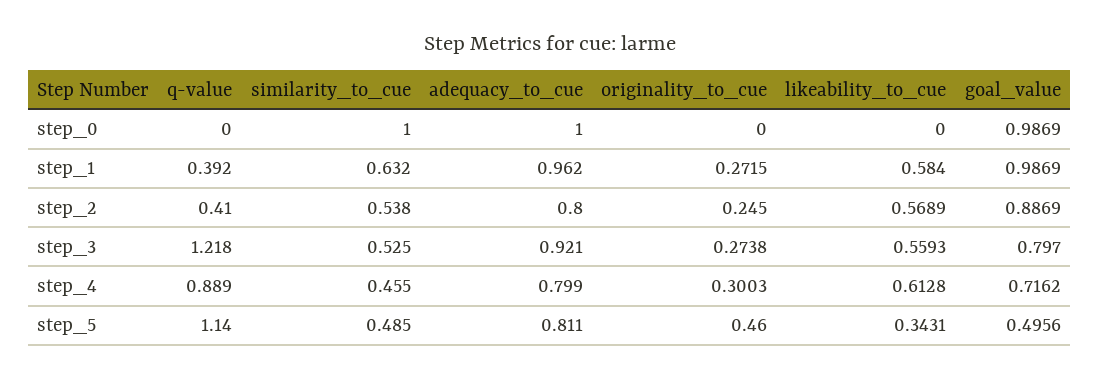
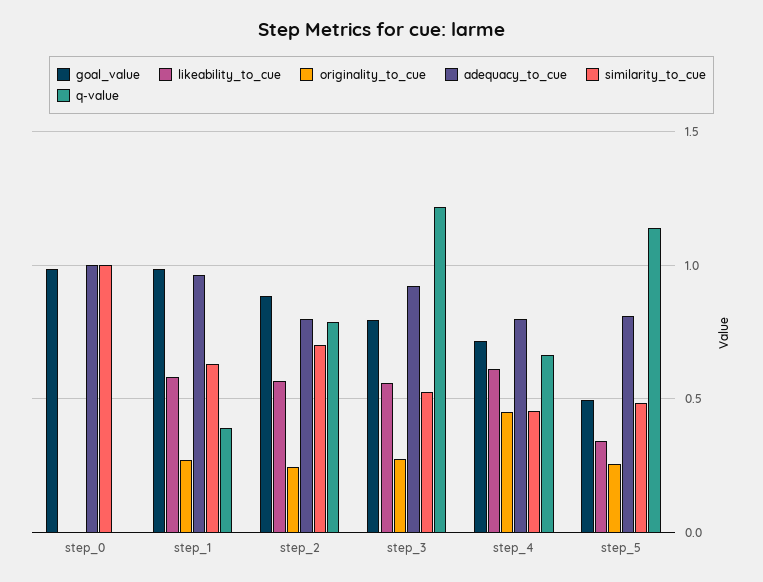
q-value, step_2: 0.41 -> 0.8
similarity_to_cue, step_2: 0.538 -> 0.7
q-value, step_4: 0.889 -> 0.65
originality_to_cue, step_4: 0.3003 -> 0.45
originality_to_cue, step_5: 0.46 -> 0.25

